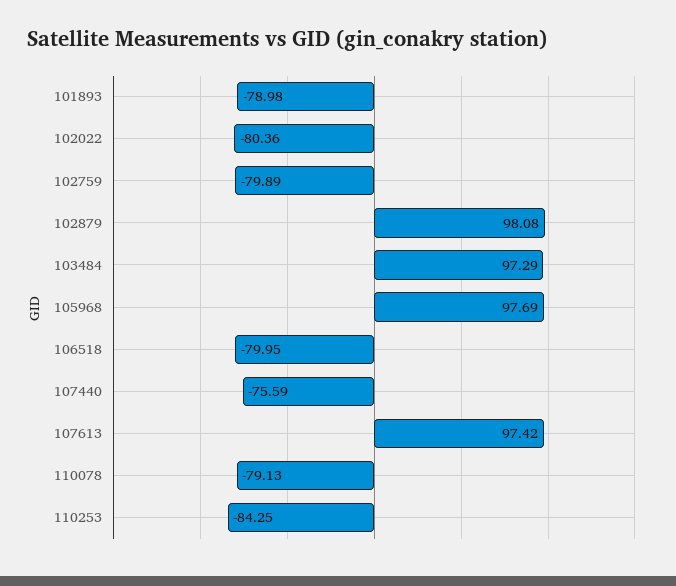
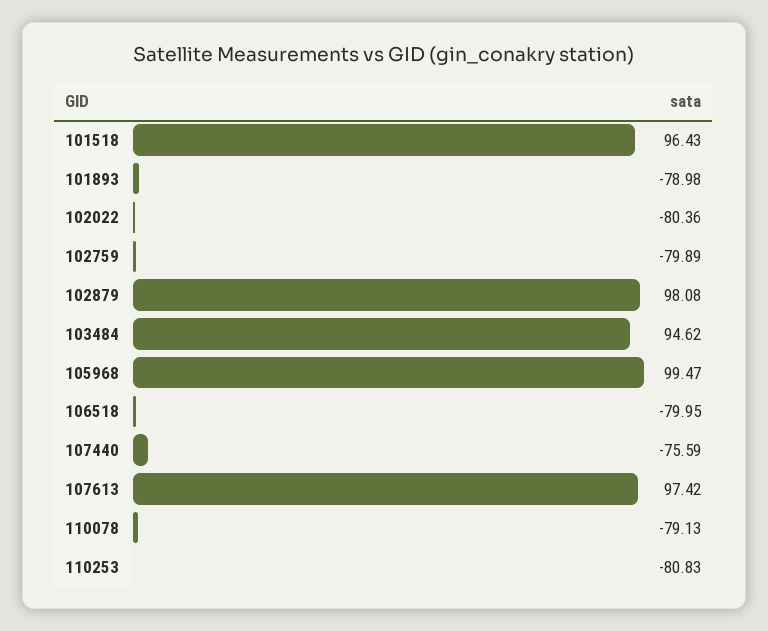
103484: 97.29 -> 94.62
105968: 97.69 -> 99.47
110253: -84.25 -> -80.83
101518: none -> 96.43

